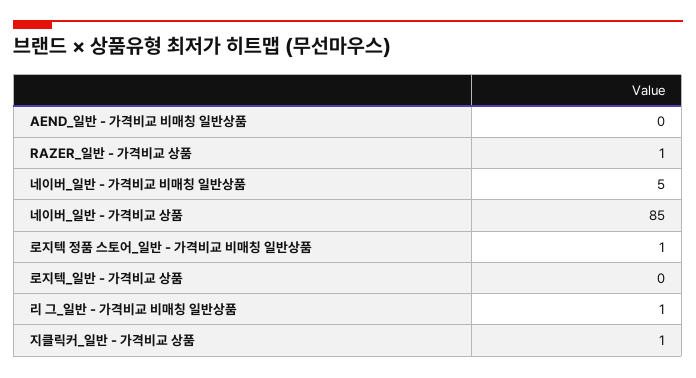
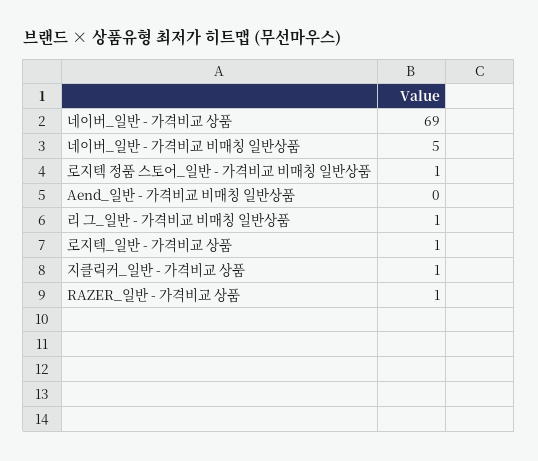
네이버_일반 - 가격비교 상품: 85 -> 69
로지텍_일반 - 가격비교 상품: 0 -> 1

